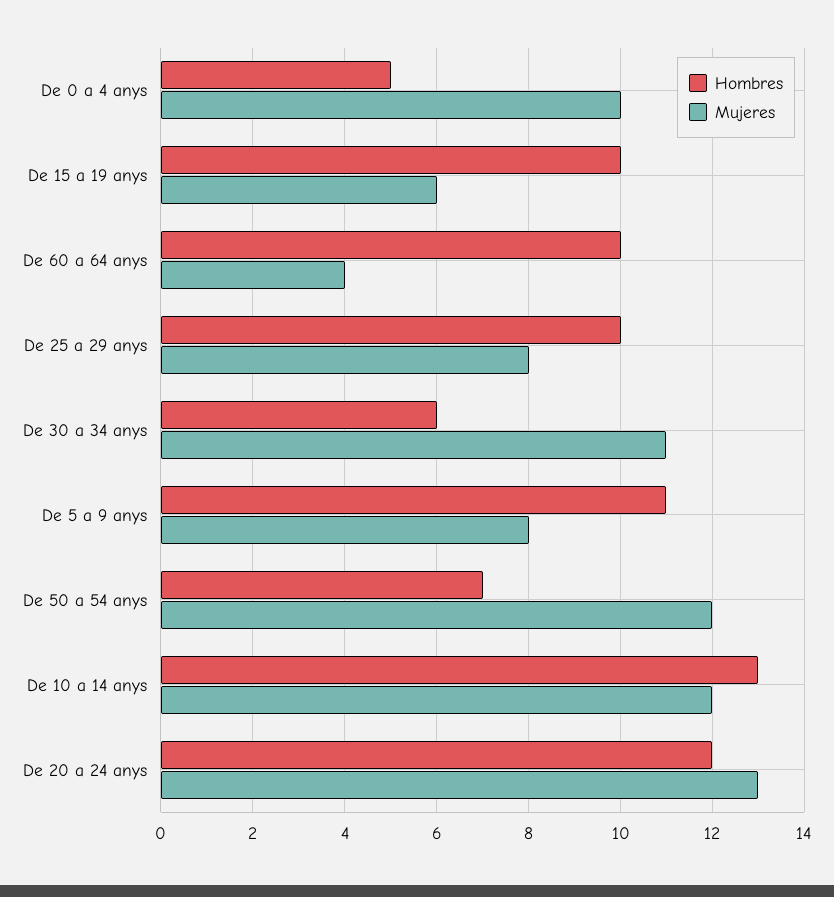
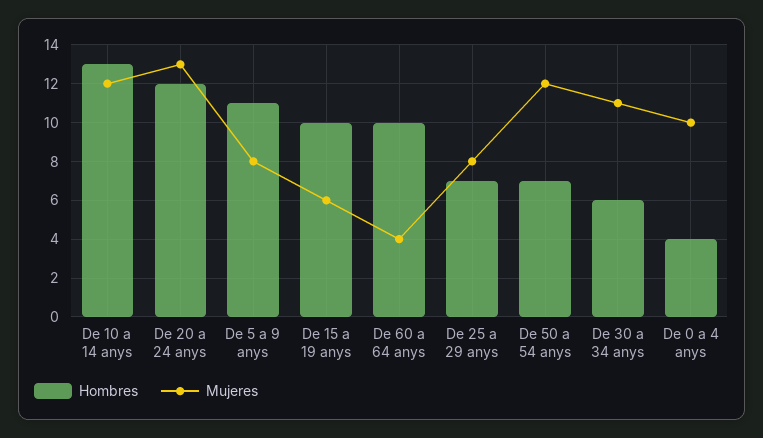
Hombres, De 0 a 4 anys: 5 -> 4
Hombres, De 25 a 29 anys: 10 -> 7

